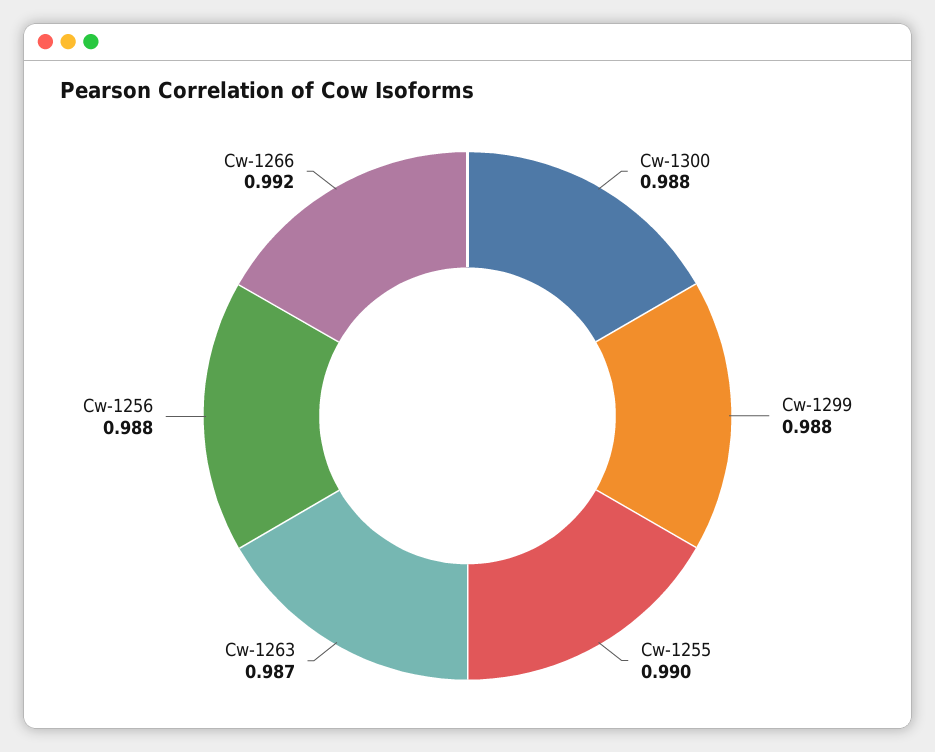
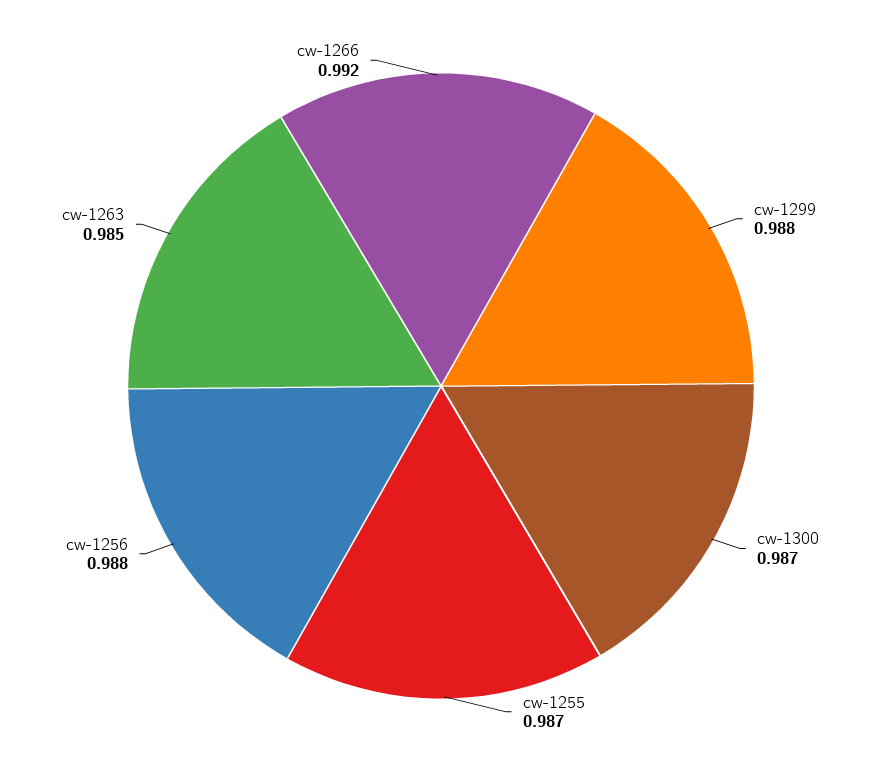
Cw-1300: 0.988 -> 0.987
Cw-1255: 0.99 -> 0.987
Cw-1263: 0.987 -> 0.985

